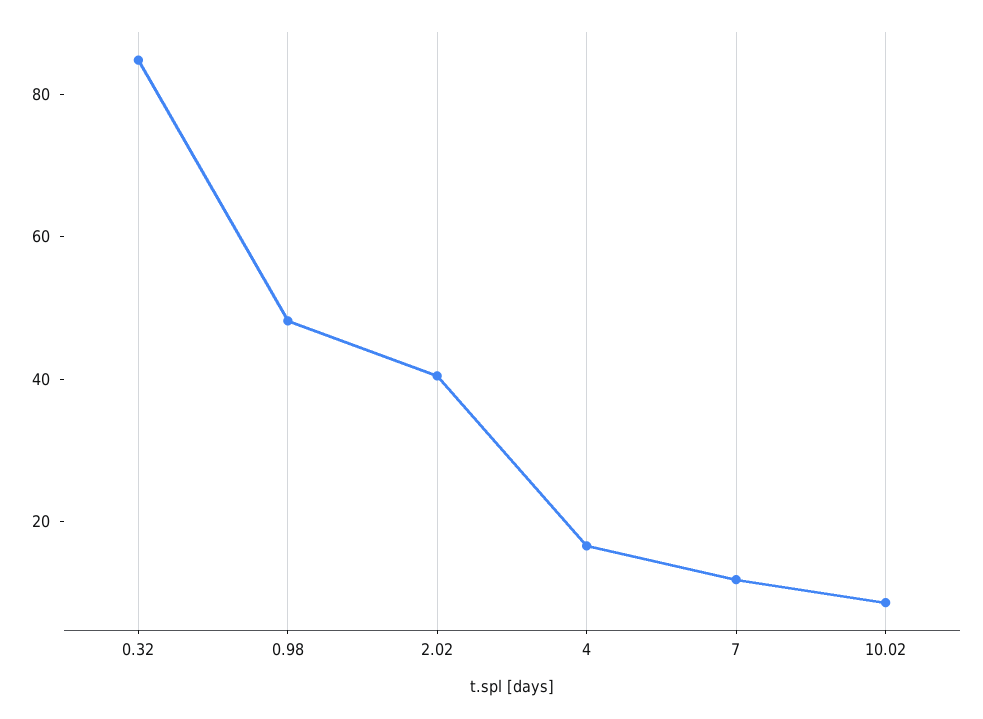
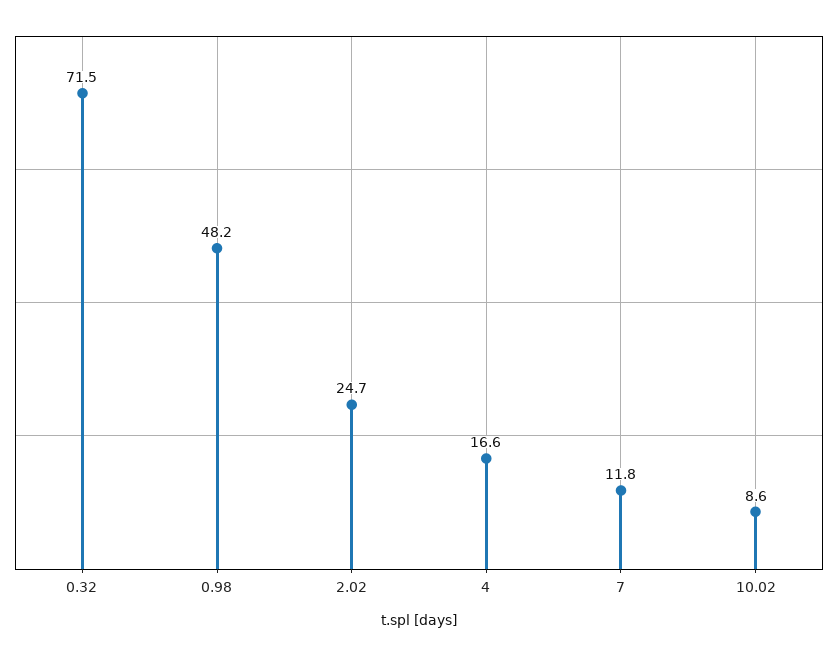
0.32: 85 -> 71.5
2.02: 40 -> 24.7

